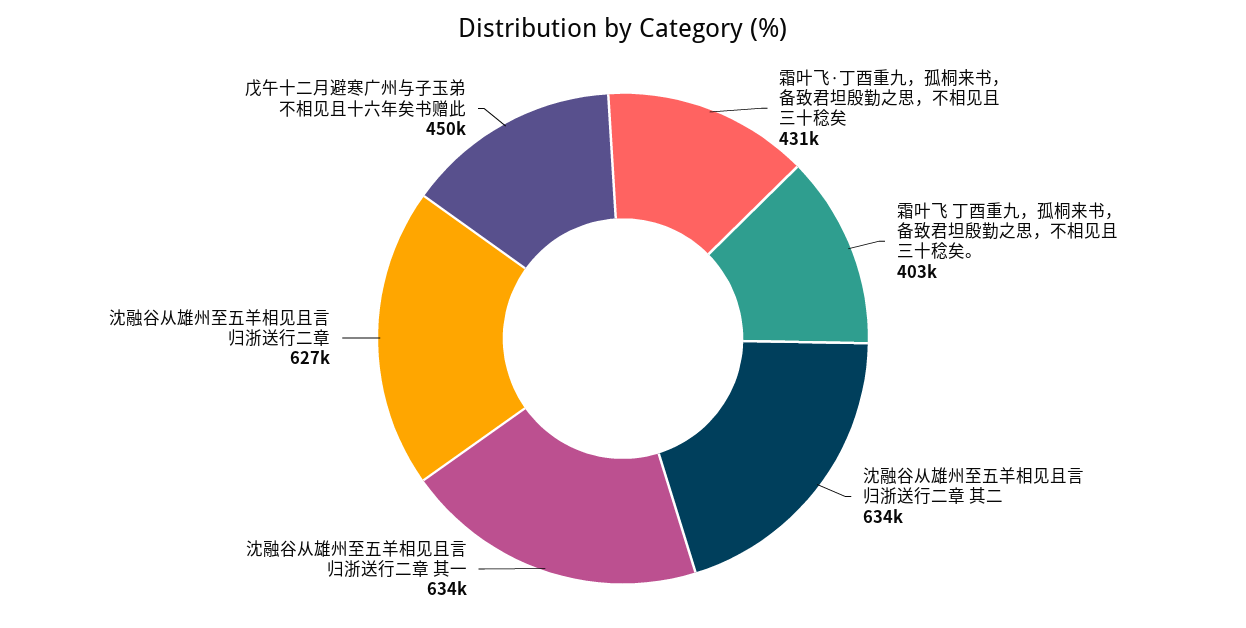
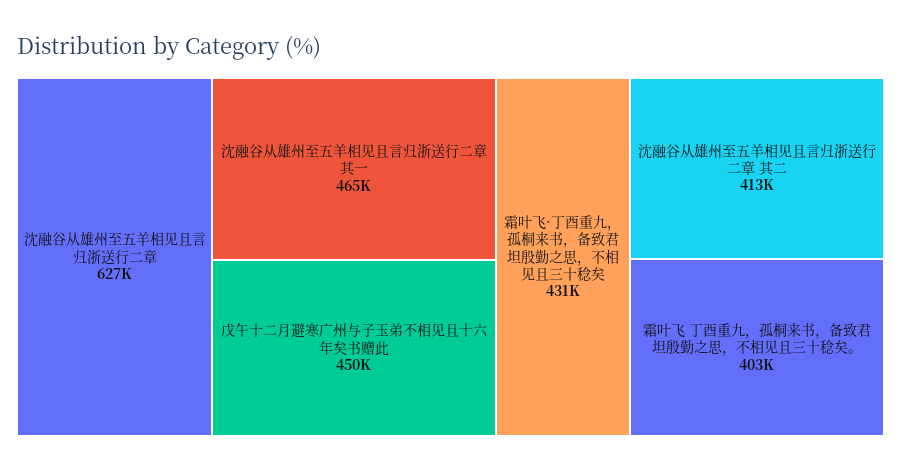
沈融谷从雄州至五羊相见且言归浙送行二章 其二: 634000 -> 413000
沈融谷从雄州至五羊相见且言归浙送行二章 其一: 634000 -> 465000

